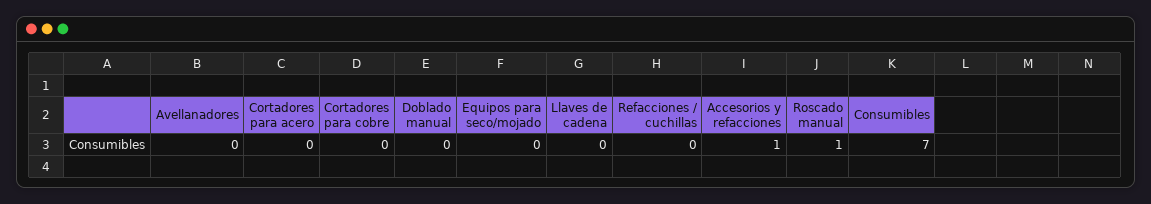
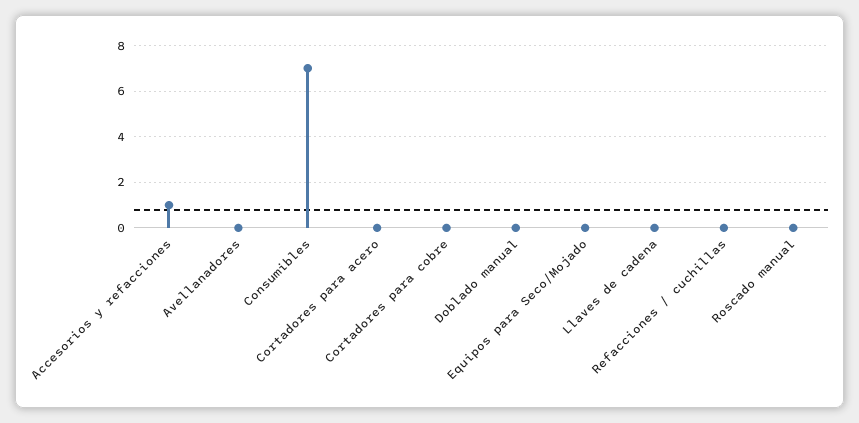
Roscado manual: 1 -> 0

